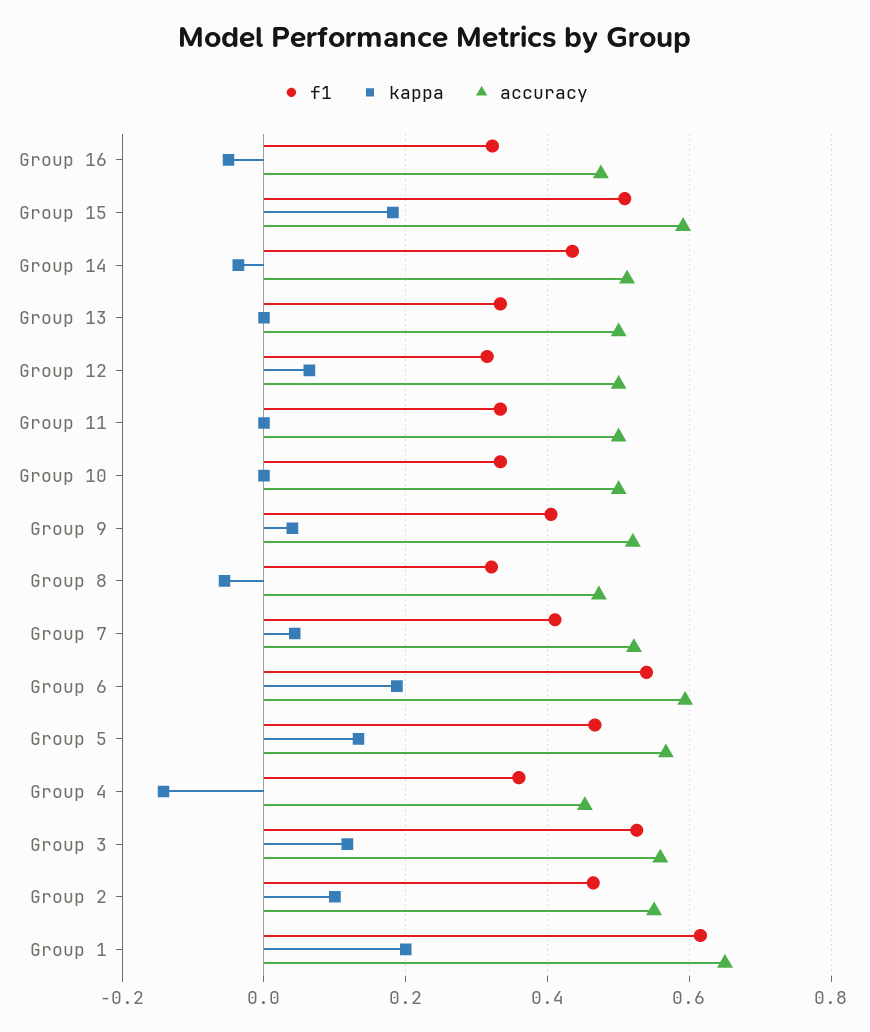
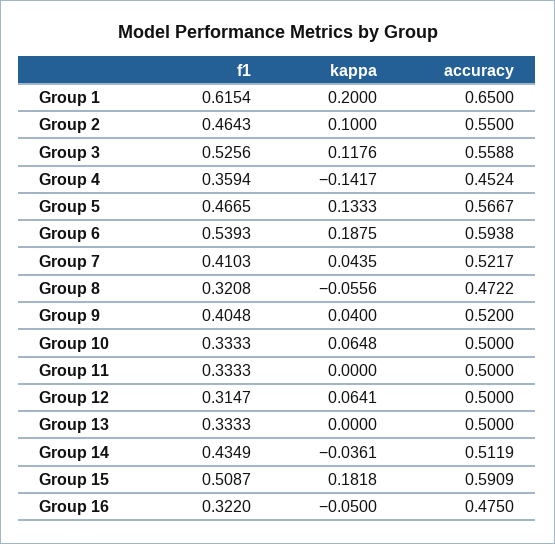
kappa, Group 10: 0 -> 0.0648

